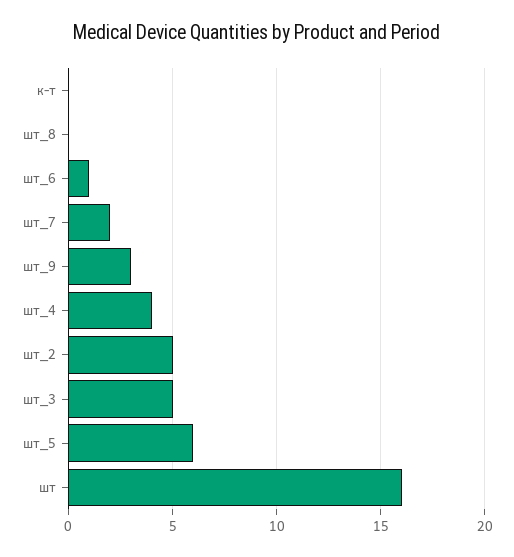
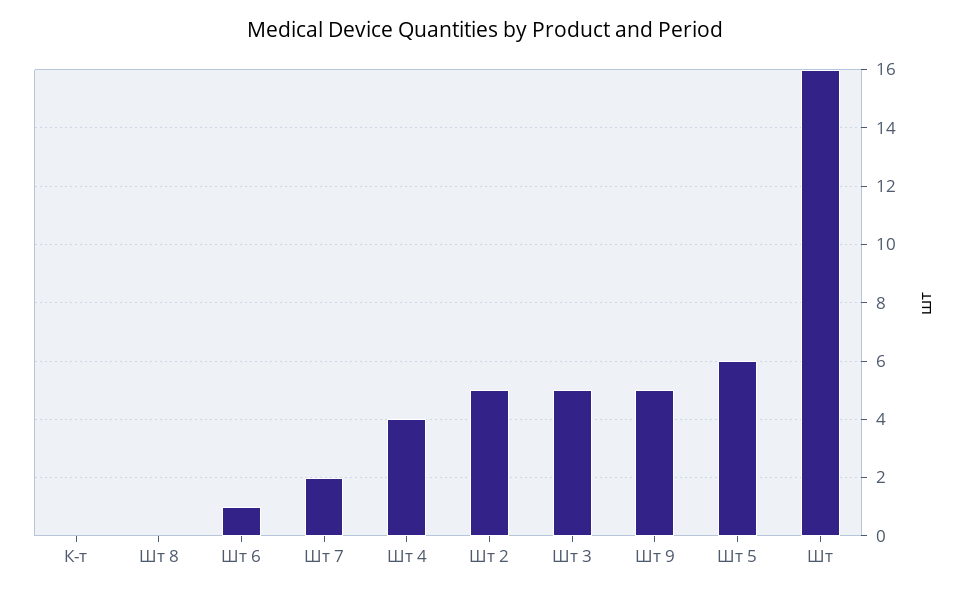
шт_9: 3 -> 5

